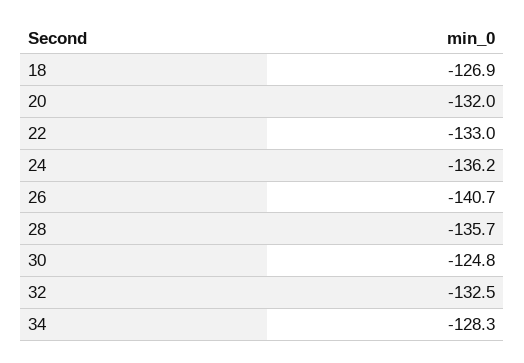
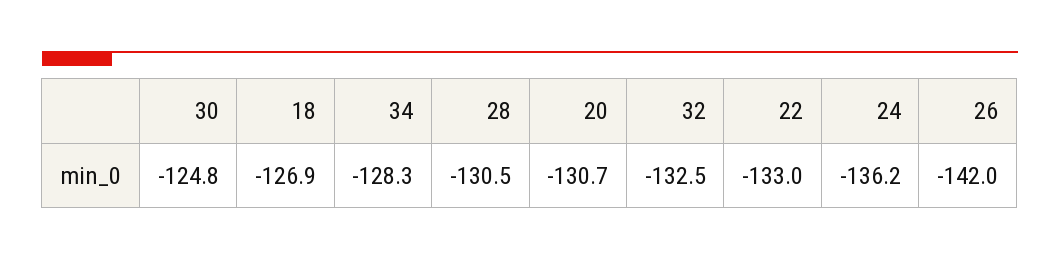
20: -132 -> -130.7
26: -140.7 -> -142
28: -135.7 -> -130.5

